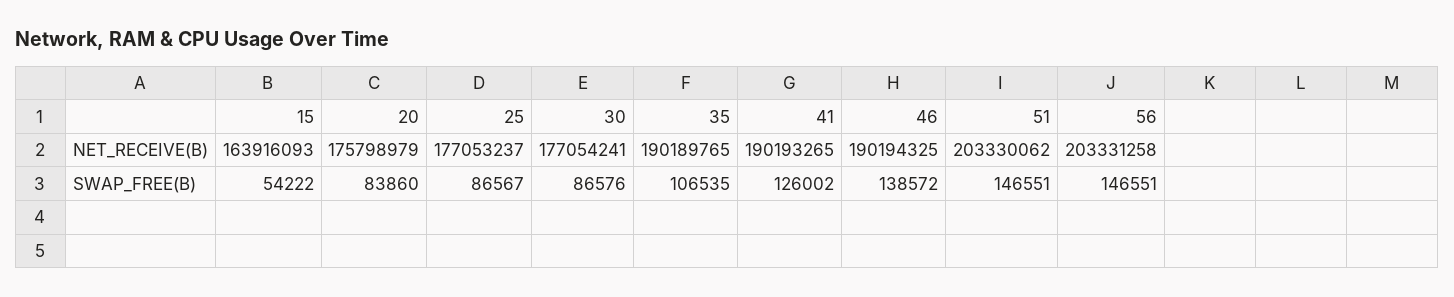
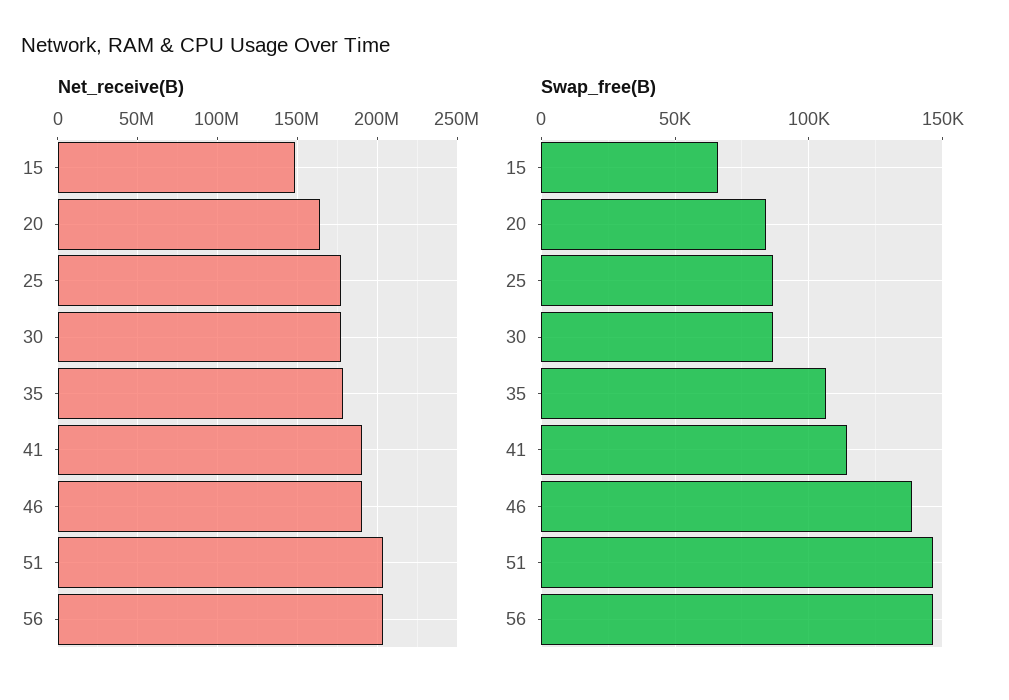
NET_RECEIVE(B), 15: 163916093 -> 150000000
NET_RECEIVE(B), 20: 175798979 -> 165000000
NET_RECEIVE(B), 35: 190189765 -> 180000000
SWAP_FREE(B), 15: 54222 -> 65000
SWAP_FREE(B), 41: 126002 -> 115000

